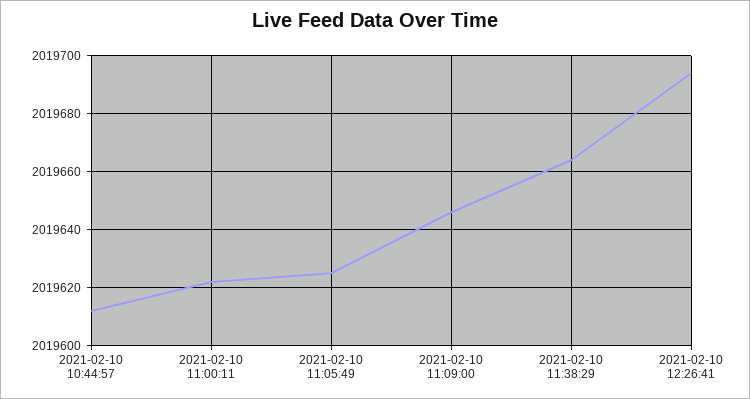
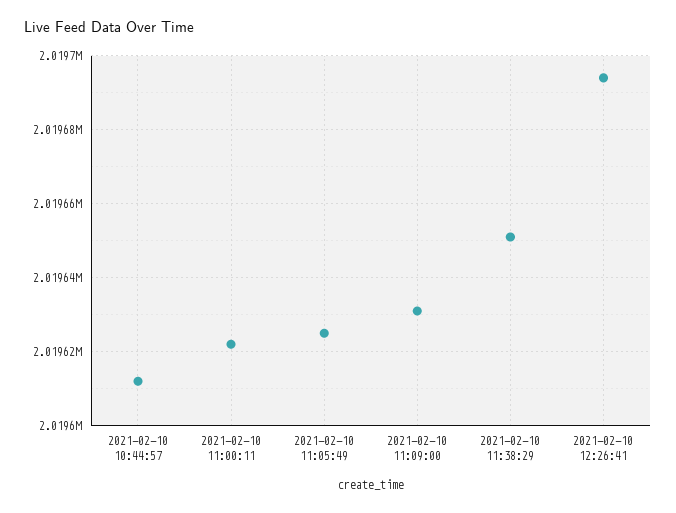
2021-02-10 11:09:00: 2019645 -> 2019630
2021-02-10 11:38:29: 2019665 -> 2019650

